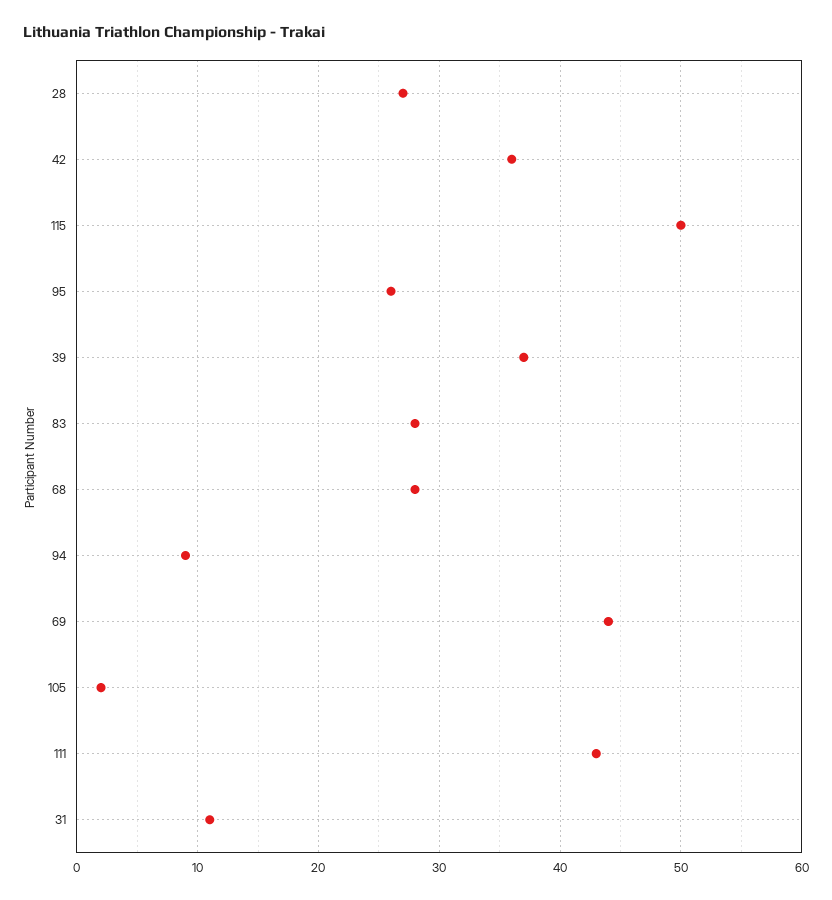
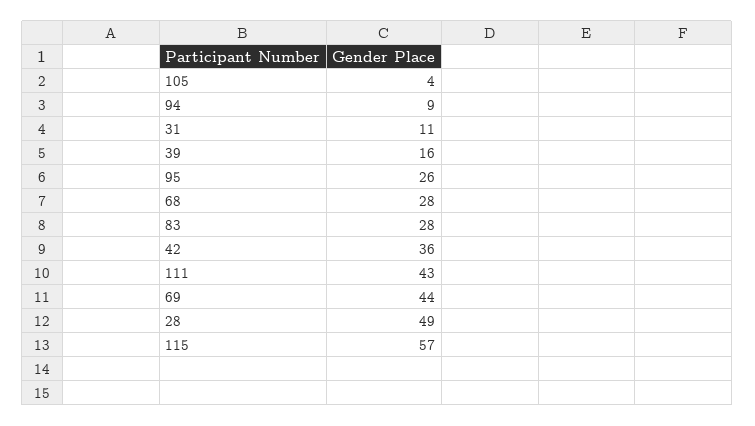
28: 27 -> 49
115: 50 -> 57
39: 37 -> 16
105: 2 -> 4

